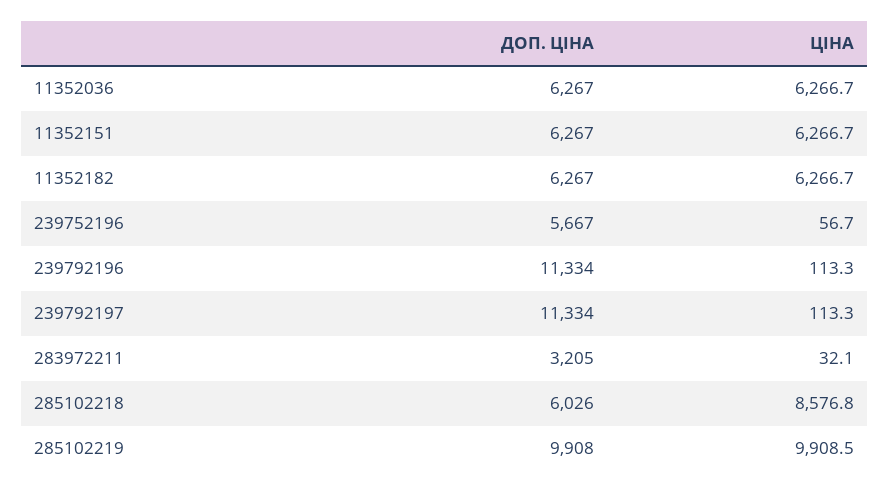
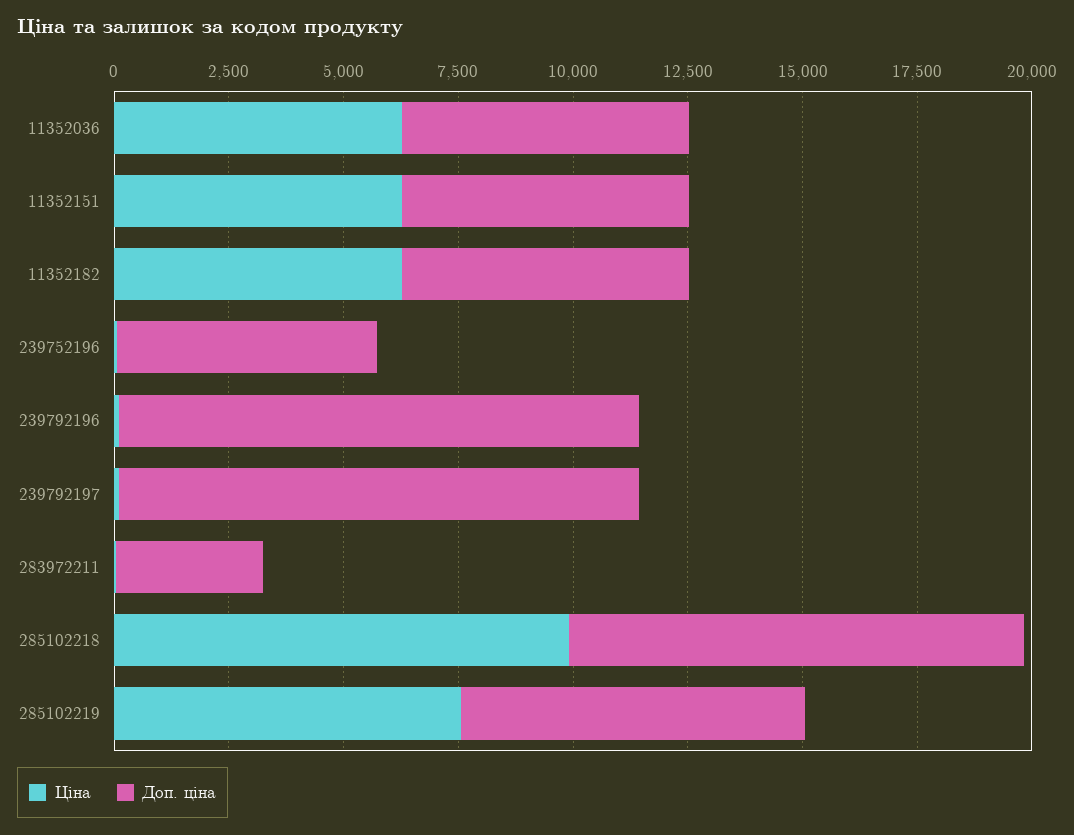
ДОП. ЦІНА, 285102218: 6026 -> 10000
ЦІНА, 285102218: 8576.8 -> 10000
ДОП. ЦІНА, 285102219: 9908 -> 7500
ЦІНА, 285102219: 9908.5 -> 7500

